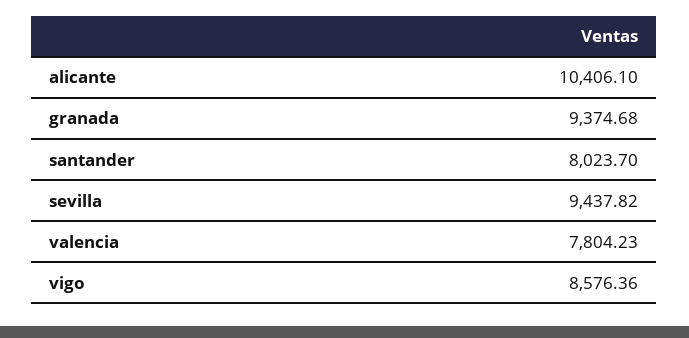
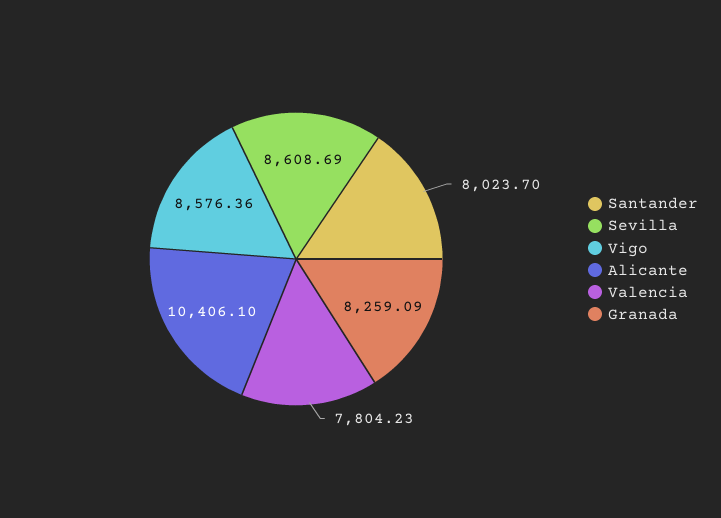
granada: 9374.68 -> 8259.09
sevilla: 9437.82 -> 8608.69

